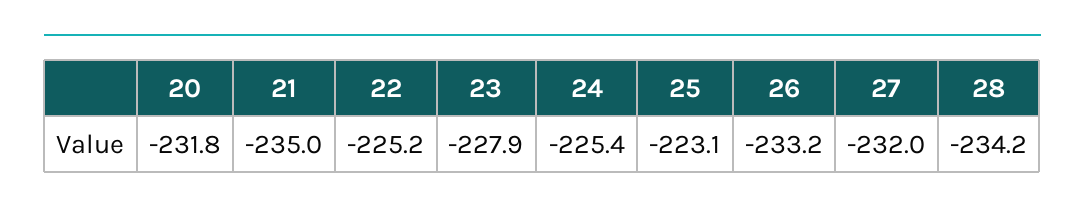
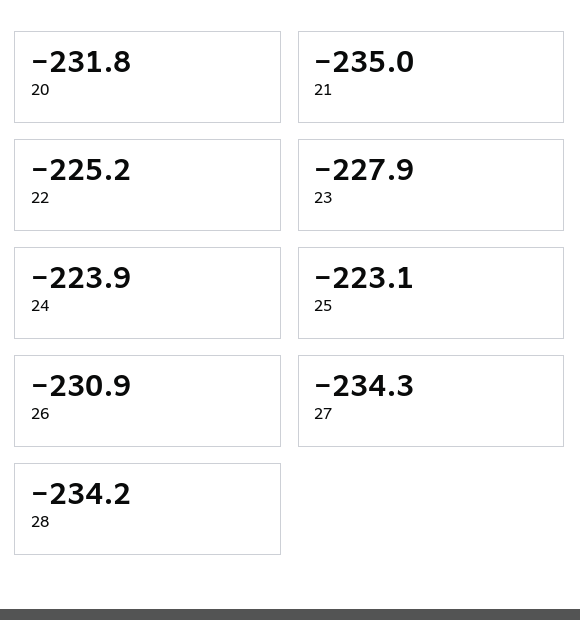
24: -225.4 -> -223.9
26: -233.2 -> -230.9
27: -232 -> -234.3

